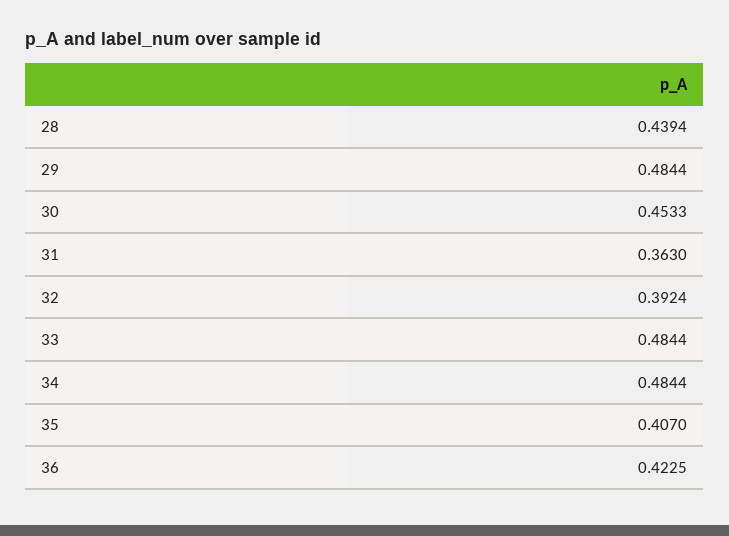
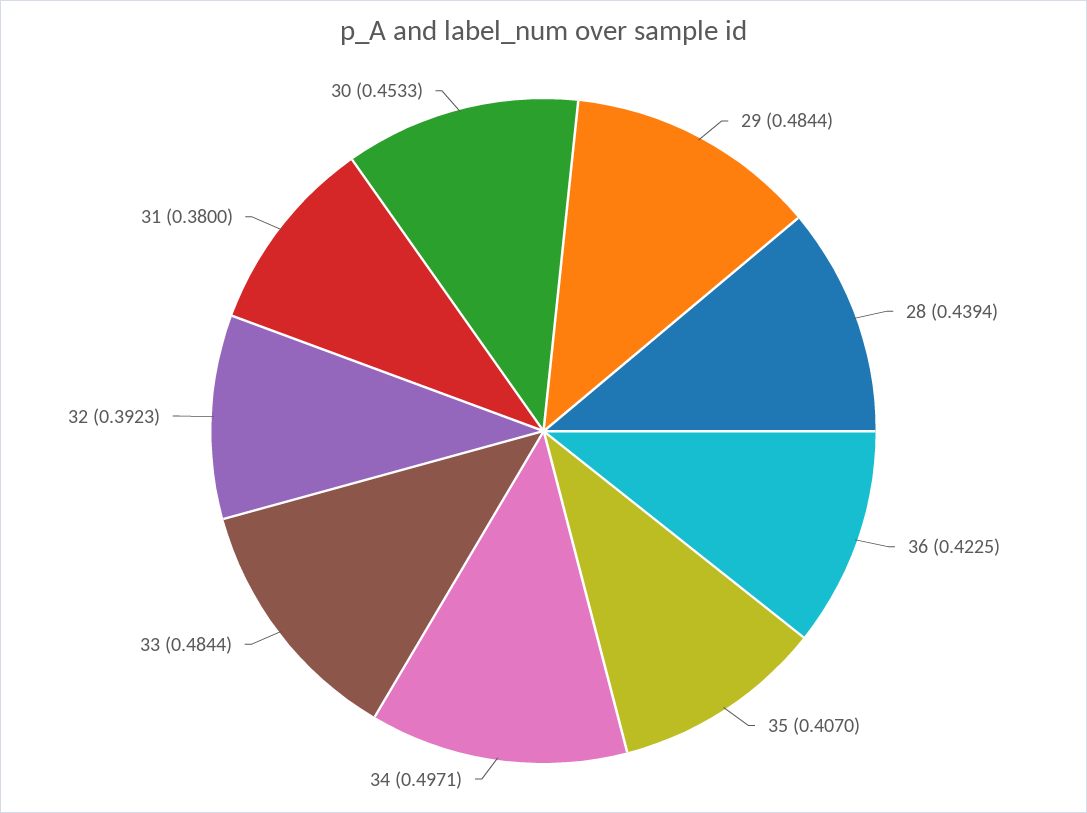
31: 0.363 -> 0.38
32: 0.3924 -> 0.3923
34: 0.4844 -> 0.4971

